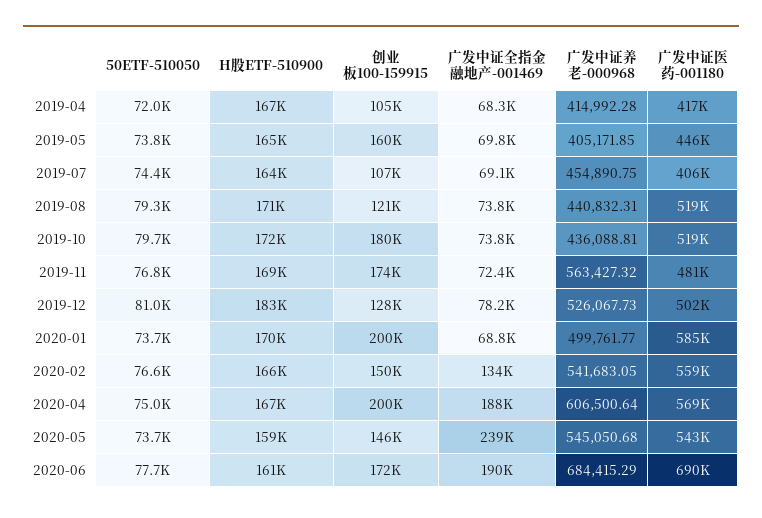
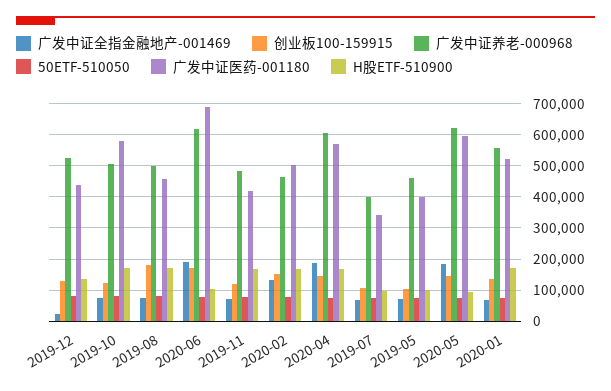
50ETF-510050, 2019-04: 72000 -> none
H股ETF-510900, 2019-04: 167000 -> none
创业板100-159915, 2019-04: 105000 -> none
广发中证全指金融地产-001469, 2019-04: 68300 -> none
广发中证养老-000968, 2019-04: 414992.28 -> none
广发中证医药-001180, 2019-04: 417000 -> none
H股ETF-510900, 2019-05: 165000 -> 100000
创业板100-159915, 2019-05: 160000 -> 100000
广发中证养老-000968, 2019-05: 405171.85 -> 460000
广发中证医药-001180, 2019-05: 446000 -> 400000
H股ETF-510900, 2019-07: 164000 -> 100000
广发中证养老-000968, 2019-07: 454890.75 -> 400000
广发中证医药-001180, 2019-07: 406000 -> 340000
创业板100-159915, 2019-08: 121000 -> 180000
广发中证养老-000968, 2019-08: 440832.31 -> 500000
广发中证医药-001180, 2019-08: 519000 -> 460000
创业板100-159915, 2019-10: 180000 -> 120000
广发中证养老-000968, 2019-10: 436088.81 -> 500000
广发中证医药-001180, 2019-10: 519000 -> 580000
创业板100-159915, 2019-11: 174000 -> 120000
广发中证养老-000968, 2019-11: 563427.32 -> 480000
广发中证医药-001180, 2019-11: 481000 -> 420000
H股ETF-510900, 2019-12: 183000 -> 140000
广发中证全指金融地产-001469, 2019-12: 78200 -> 20000
广发中证医药-001180, 2019-12: 502000 -> 440000
创业板100-159915, 2020-01: 200000 -> 140000
广发中证养老-000968, 2020-01: 499761.77 -> 560000
广发中证医药-001180, 2020-01: 585000 -> 520000
广发中证养老-000968, 2020-02: 541683.05 -> 460000
广发中证医药-001180, 2020-02: 559000 -> 500000
创业板100-159915, 2020-04: 200000 -> 140000
H股ETF-510900, 2020-05: 159000 -> 100000
广发中证全指金融地产-001469, 2020-05: 239000 -> 180000
广发中证养老-000968, 2020-05: 545050.68 -> 620000
广发中证医药-001180, 2020-05: 543000 -> 600000
H股ETF-510900, 2020-06: 161000 -> 100000
广发中证养老-000968, 2020-06: 684415.29 -> 620000

